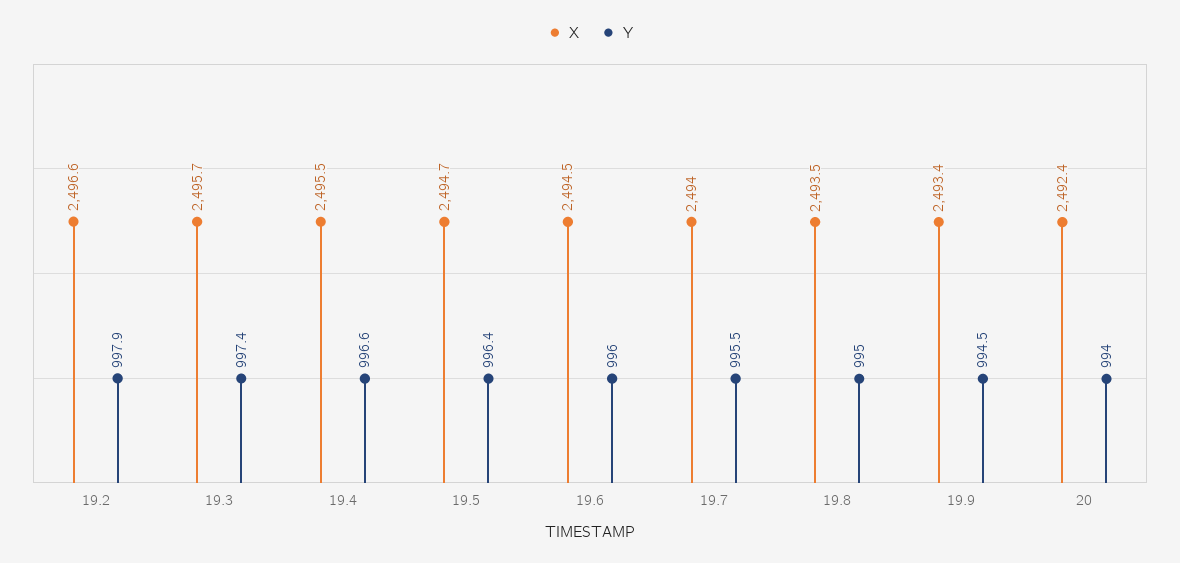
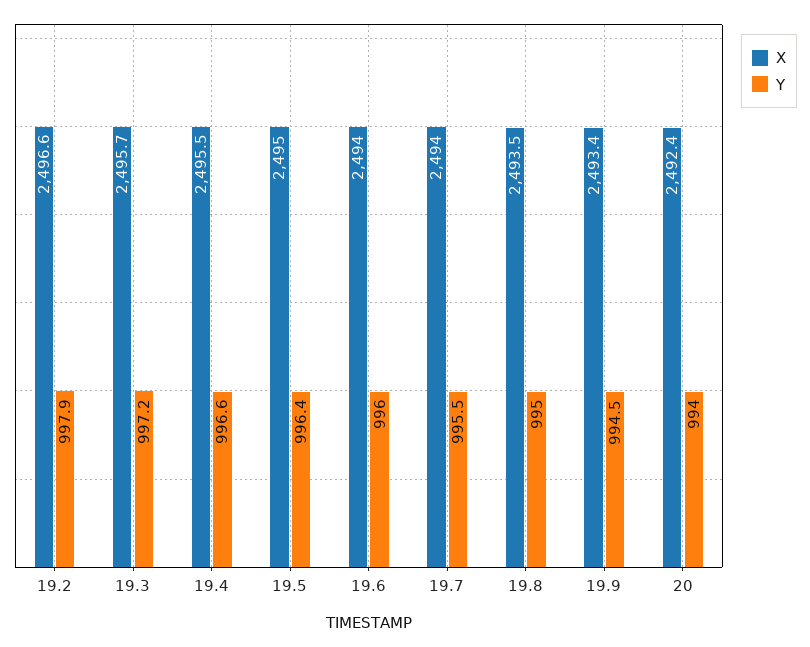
Y, 19.3: 997.4 -> 997.2
X, 19.5: 2494.7 -> 2495
X, 19.6: 2494.5 -> 2494

